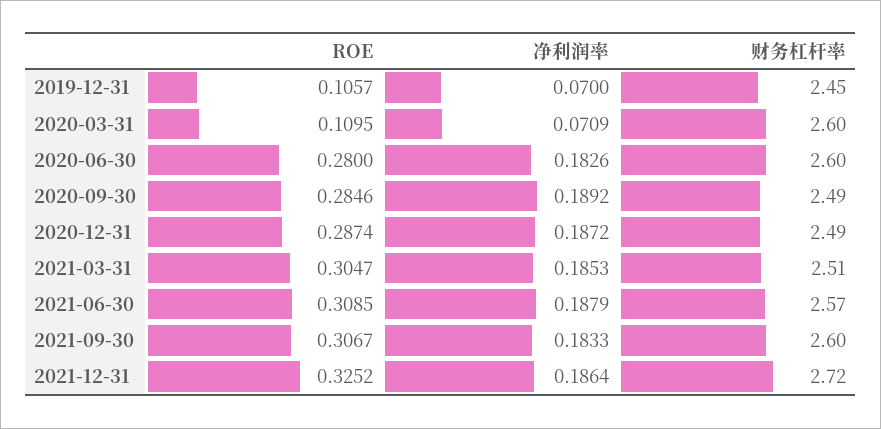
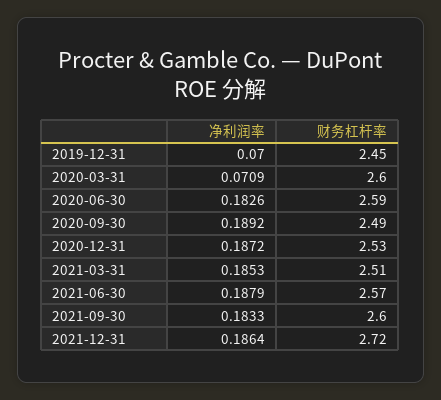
ROE, 2019-12-31: 0.1057 -> none
ROE, 2020-03-31: 0.1095 -> none
ROE, 2020-06-30: 0.28 -> none
财务杠杆率, 2020-06-30: 2.6 -> 2.59
ROE, 2020-09-30: 0.2846 -> none
ROE, 2020-12-31: 0.2874 -> none
财务杠杆率, 2020-12-31: 2.49 -> 2.53
ROE, 2021-03-31: 0.3047 -> none
ROE, 2021-06-30: 0.3085 -> none
ROE, 2021-09-30: 0.3067 -> none
ROE, 2021-12-31: 0.3252 -> none

